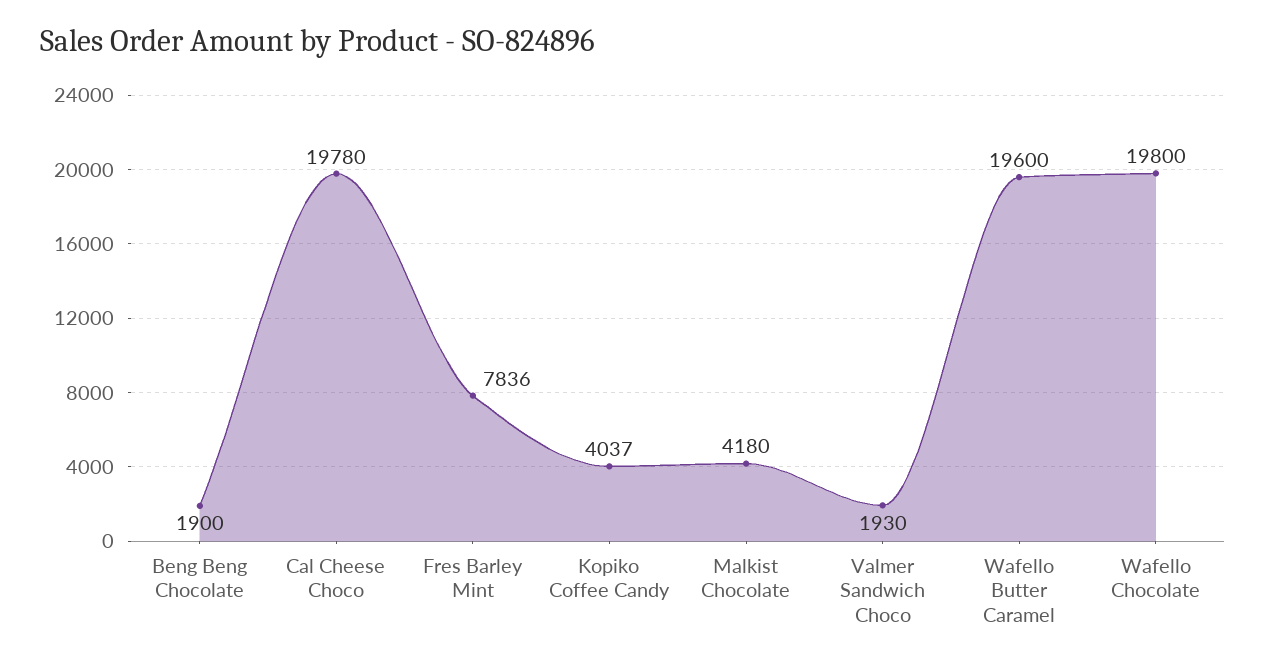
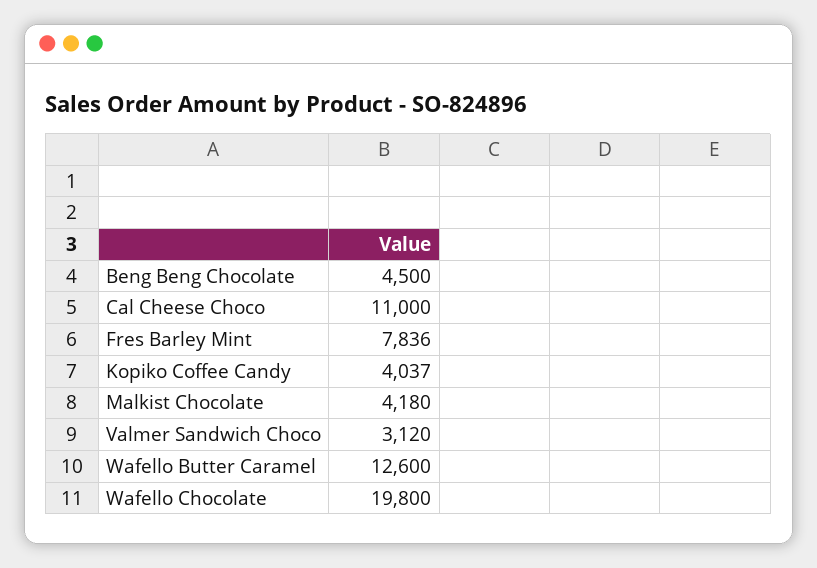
Beng Beng Chocolate: 1900 -> 4500
Cal Cheese Choco: 19780 -> 11000
Valmer Sandwich Choco: 1930 -> 3120
Wafello Butter Caramel: 19600 -> 12600

